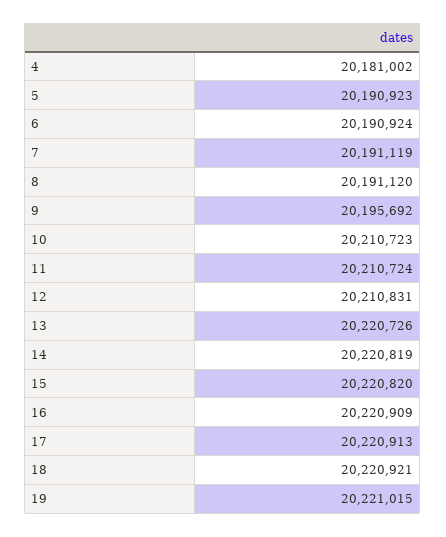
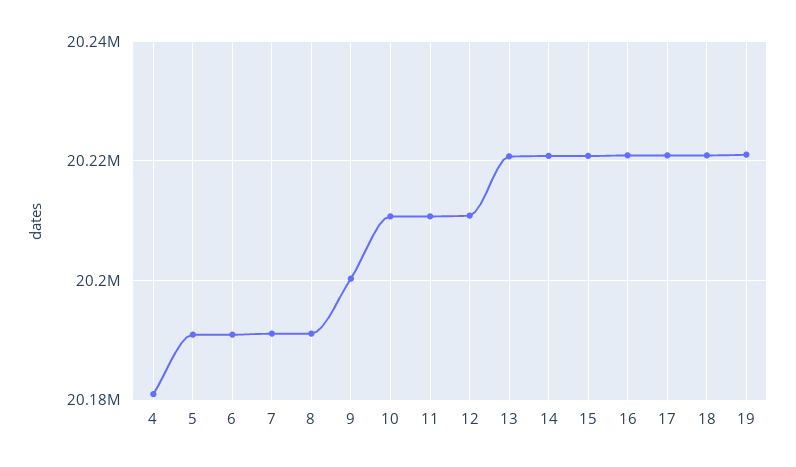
9: 20195692 -> 20200000

